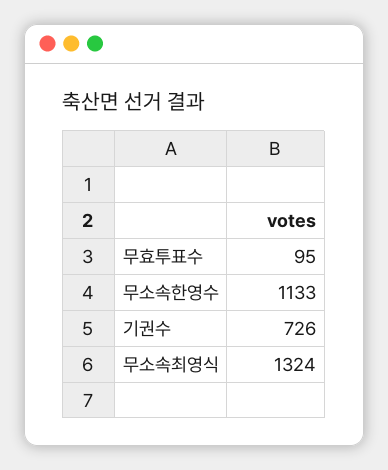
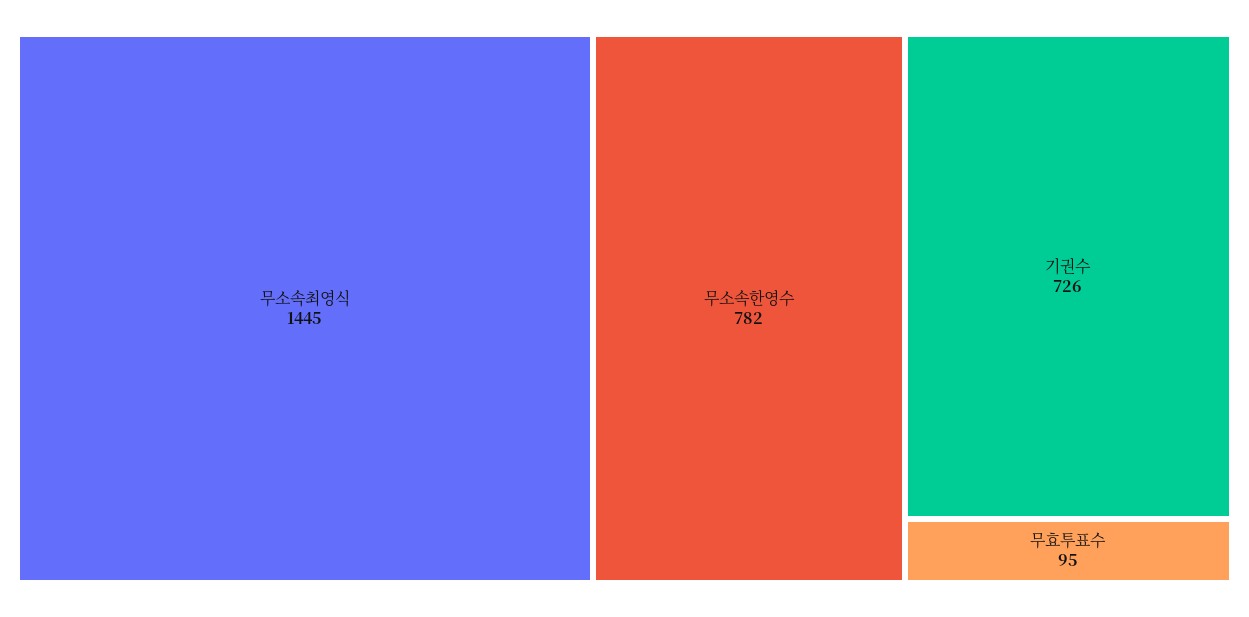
무소속한영수: 1133 -> 782
무소속최영식: 1324 -> 1445

